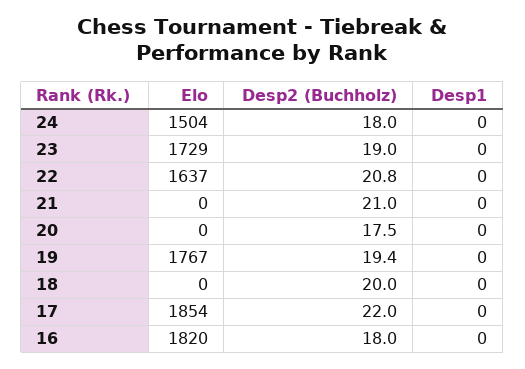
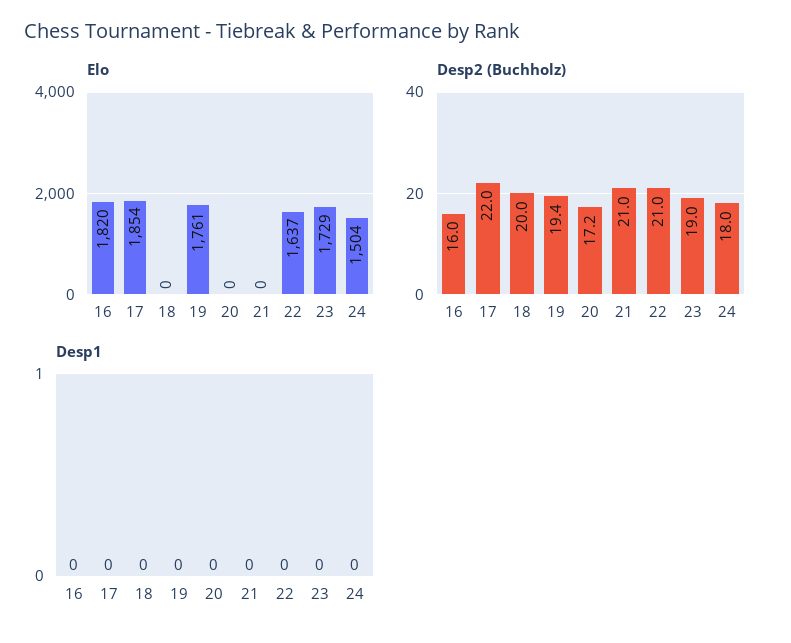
Desp2 (Buchholz), 22: 20.8 -> 21
Desp2 (Buchholz), 20: 17.5 -> 17.2
Elo, 19: 1767 -> 1761
Desp2 (Buchholz), 16: 18 -> 16

